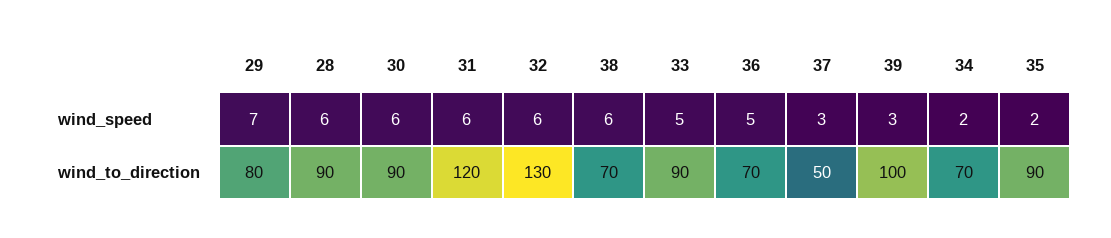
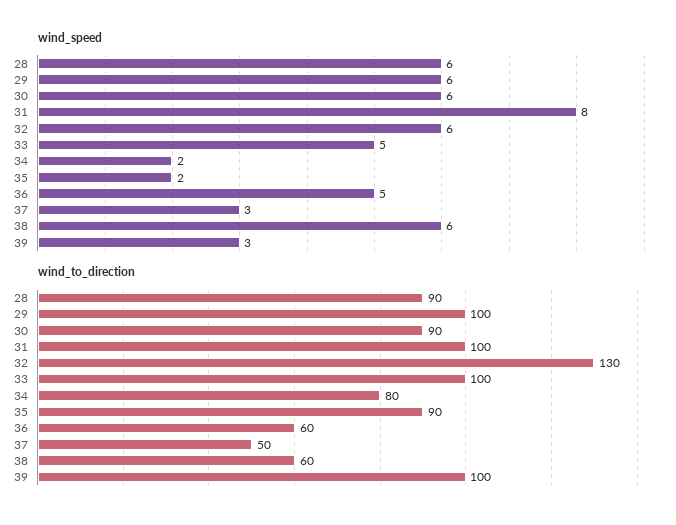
wind_speed, 29: 7 -> 6
wind_speed, 31: 6 -> 8
wind_to_direction, 29: 80 -> 100
wind_to_direction, 31: 120 -> 100
wind_to_direction, 38: 70 -> 60
wind_to_direction, 33: 90 -> 100
wind_to_direction, 36: 70 -> 60
wind_to_direction, 34: 70 -> 80

